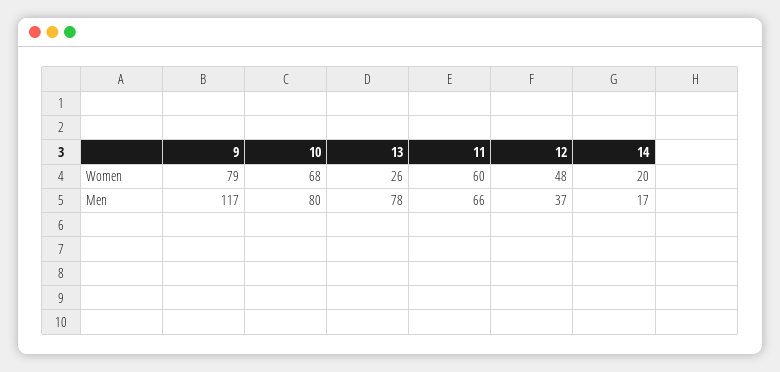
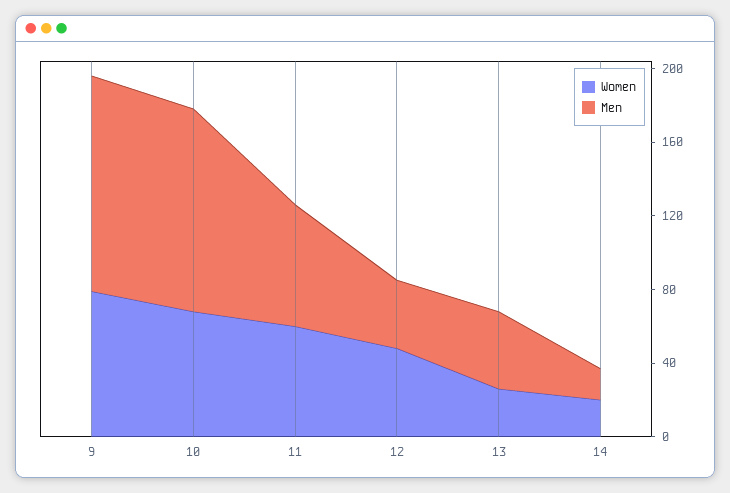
Men, 10: 80 -> 110
Men, 13: 78 -> 40

